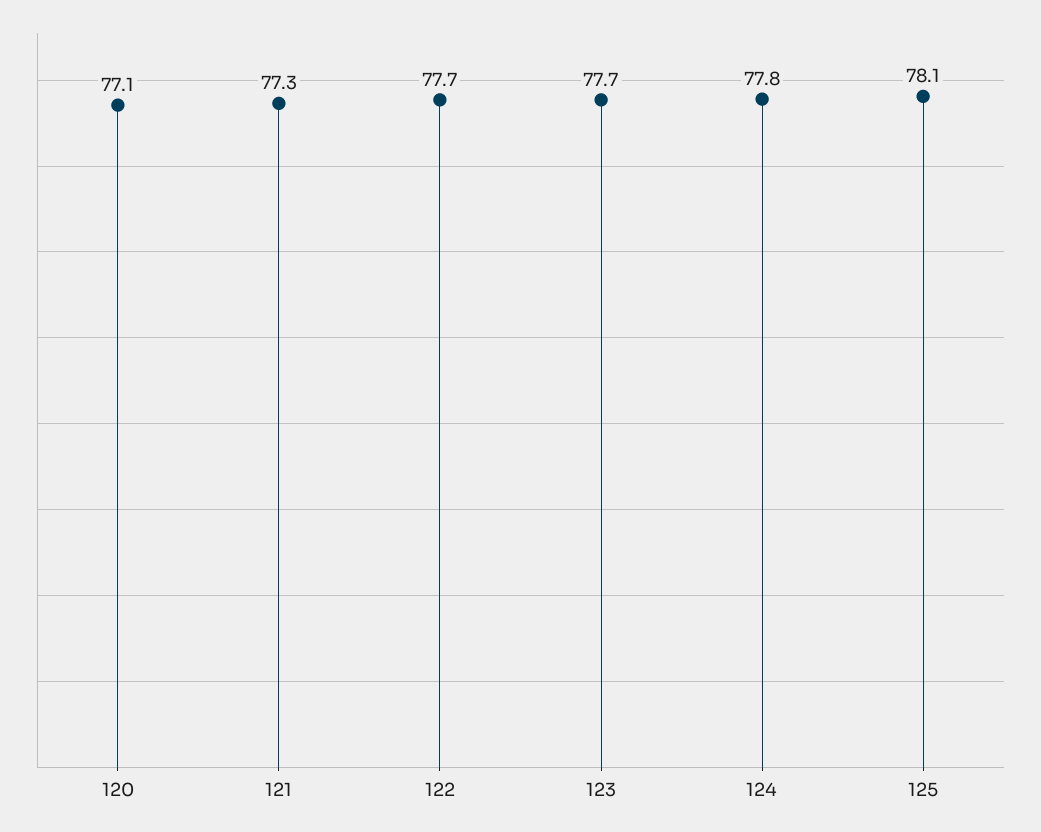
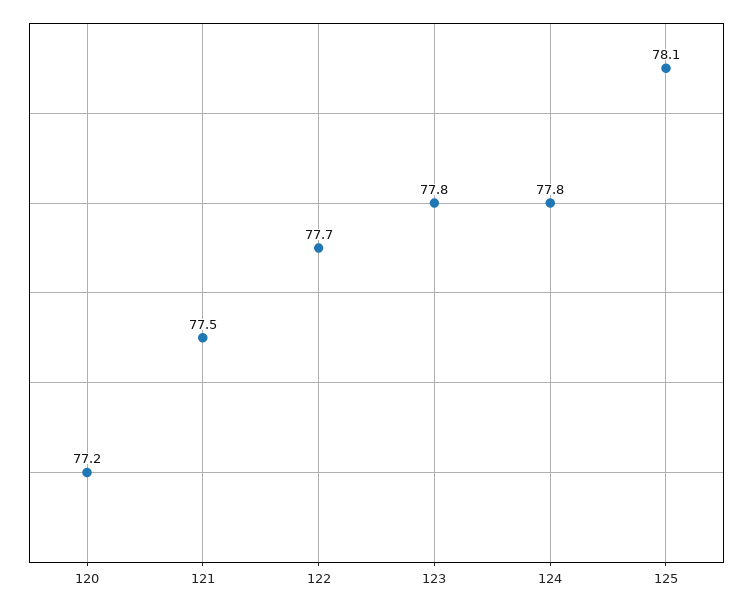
120: 77.1 -> 77.2
121: 77.3 -> 77.5
123: 77.7 -> 77.8

